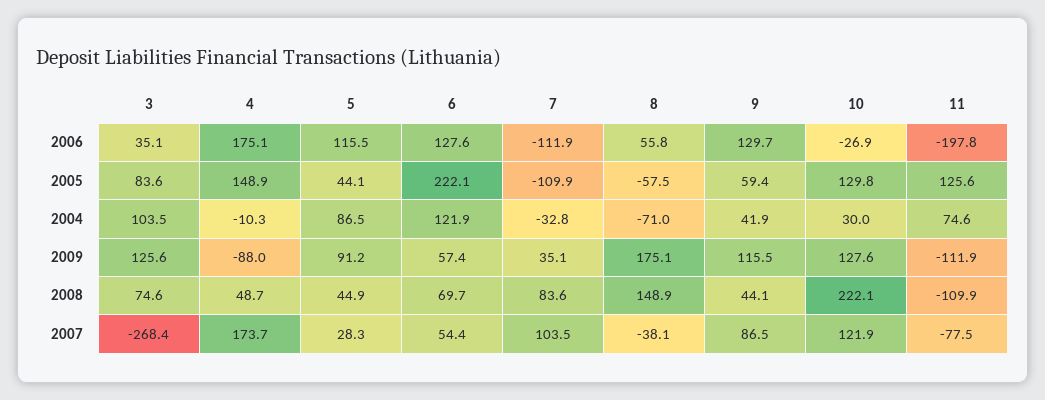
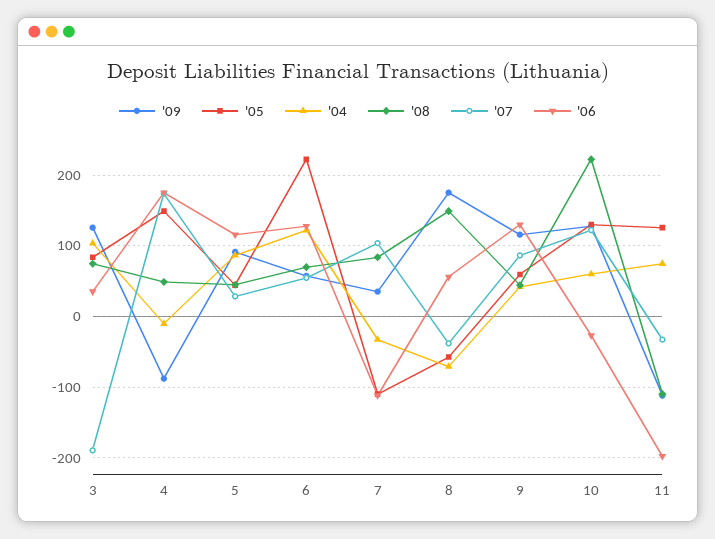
2004, 10: 30 -> 60
2007, 3: -268.4 -> -190
2007, 11: -77.5 -> -30

